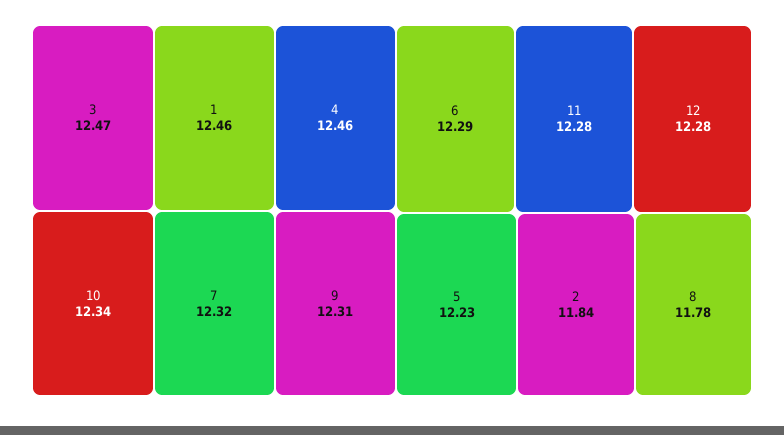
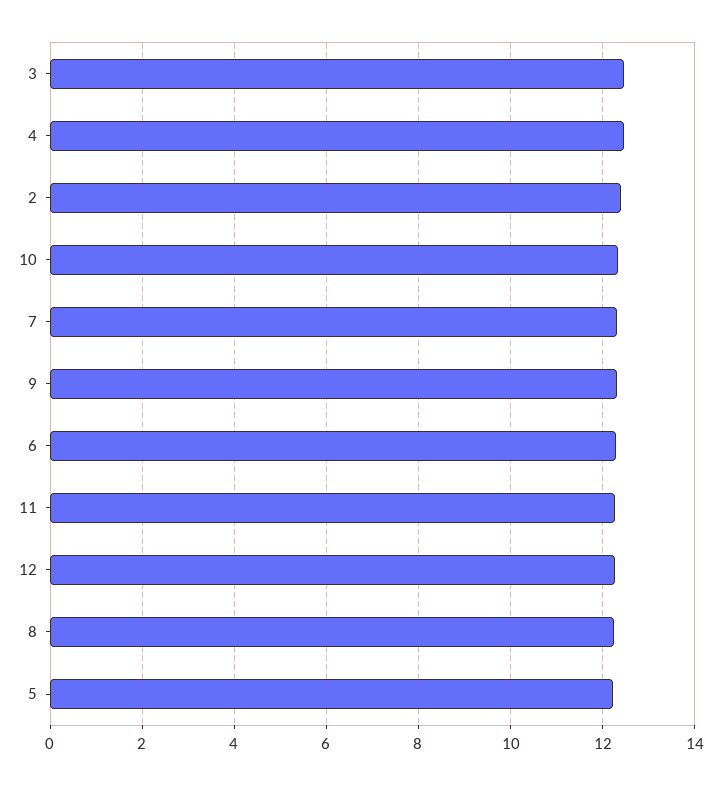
1: 12.46 -> none
2: 11.84 -> 12.4
8: 11.78 -> 12.2

